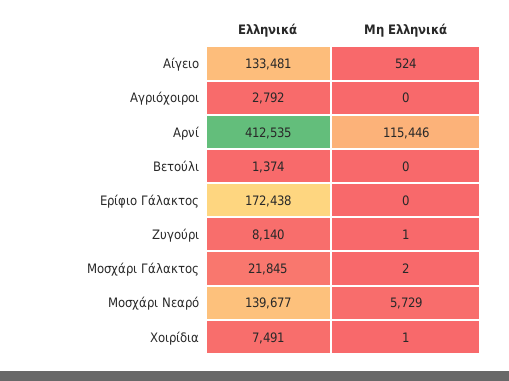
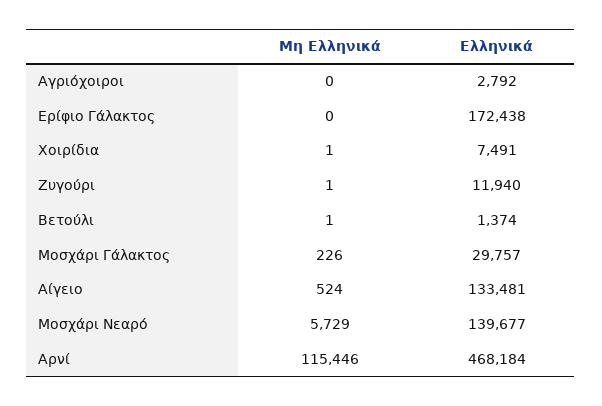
Ελληνικά, Αρνί: 412535 -> 468184
Μη Ελληνικά, Βετούλι: 0 -> 1
Ελληνικά, Ζυγούρι: 8140 -> 11940
Ελληνικά, Μοσχάρι Γάλακτος: 21845 -> 29757
Μη Ελληνικά, Μοσχάρι Γάλακτος: 2 -> 226

